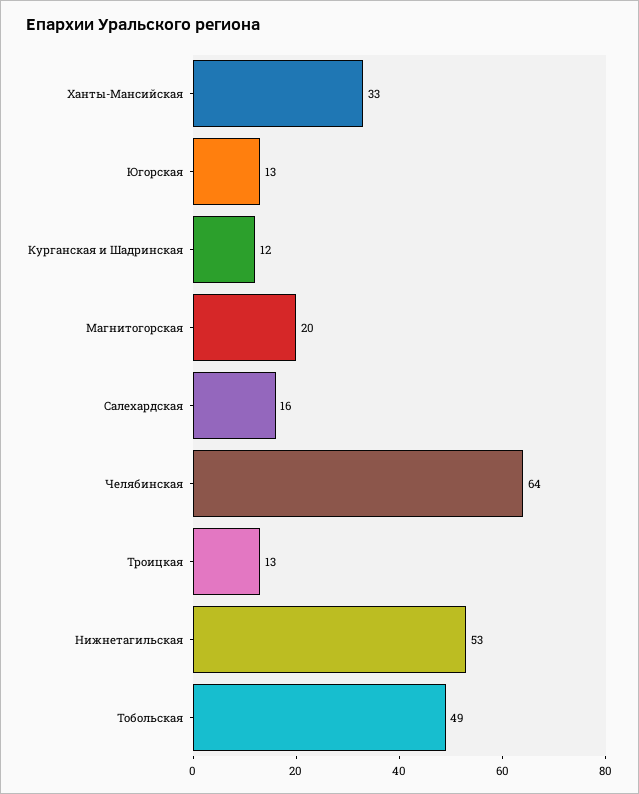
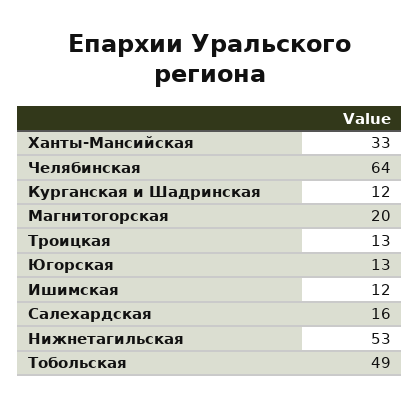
Ишимская: none -> 12

